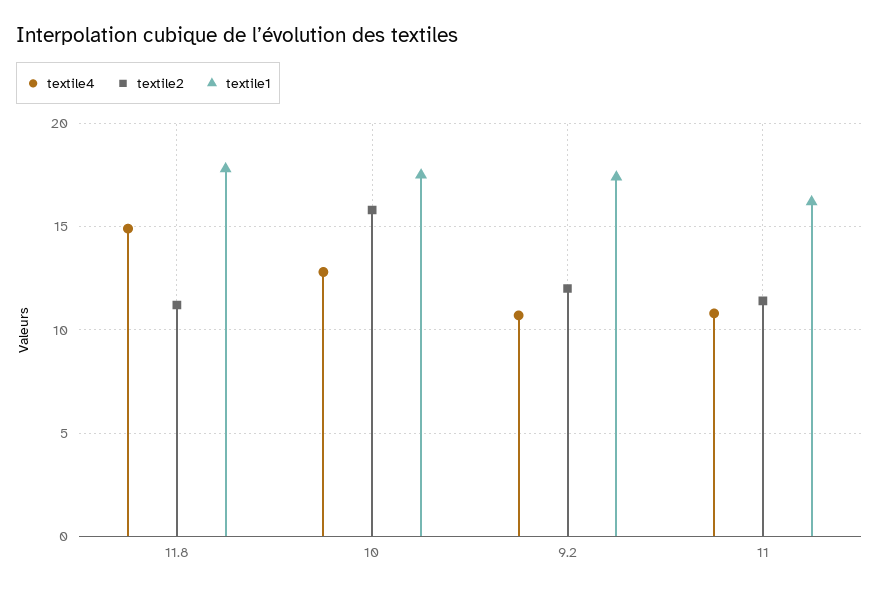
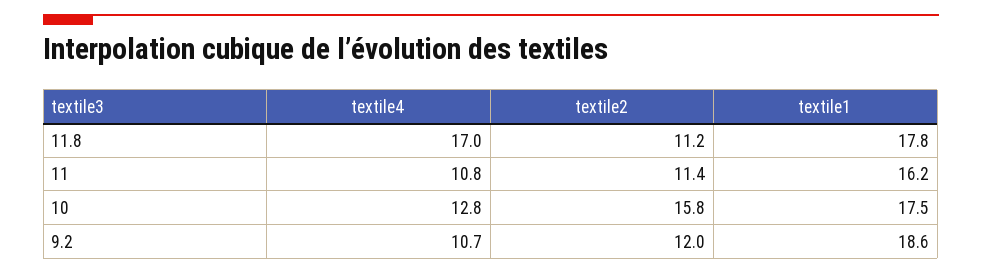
textile4, 11.8: 15 -> 17
textile1, 9.2: 17.5 -> 18.6

